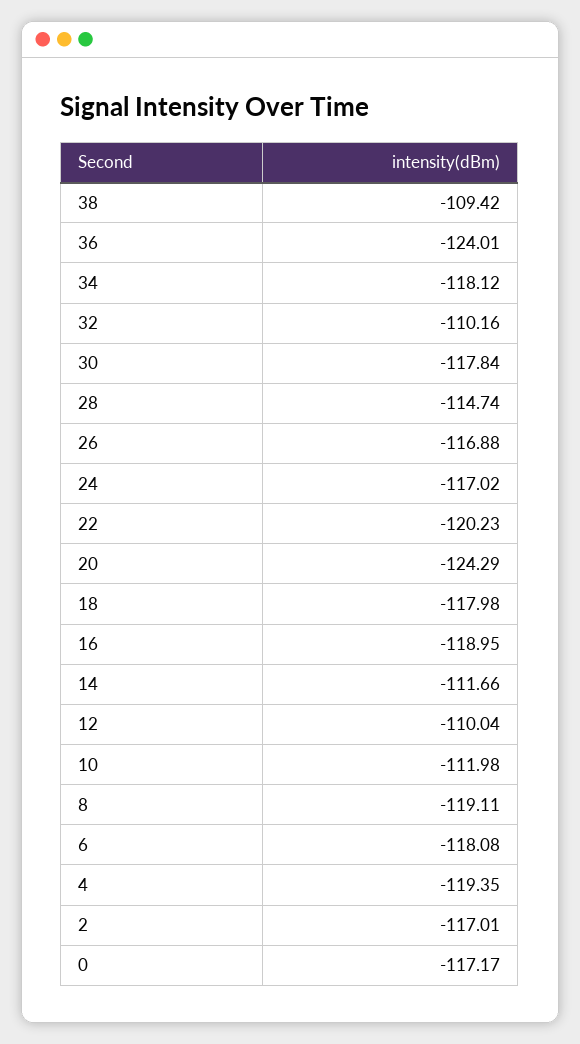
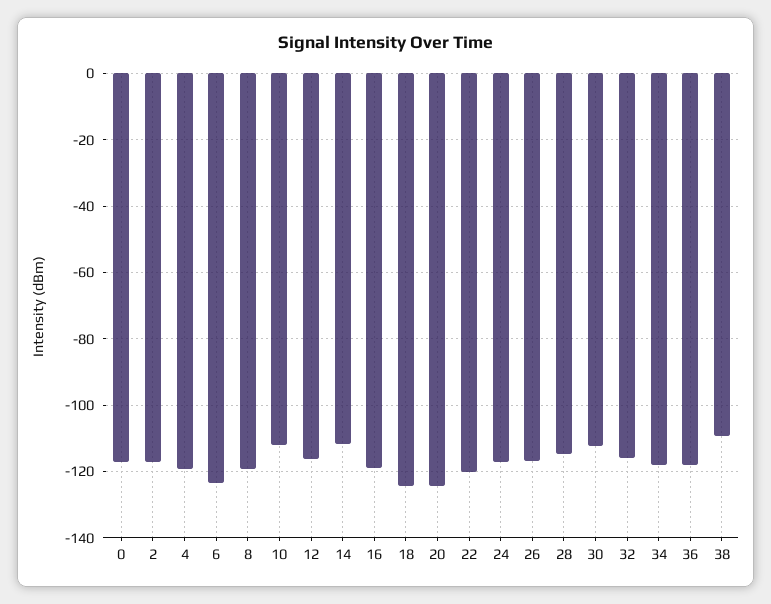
36: -124.01 -> -118
32: -110.16 -> -116
30: -117.84 -> -112
18: -117.98 -> -124
12: -110.04 -> -116
6: -118.08 -> -124

